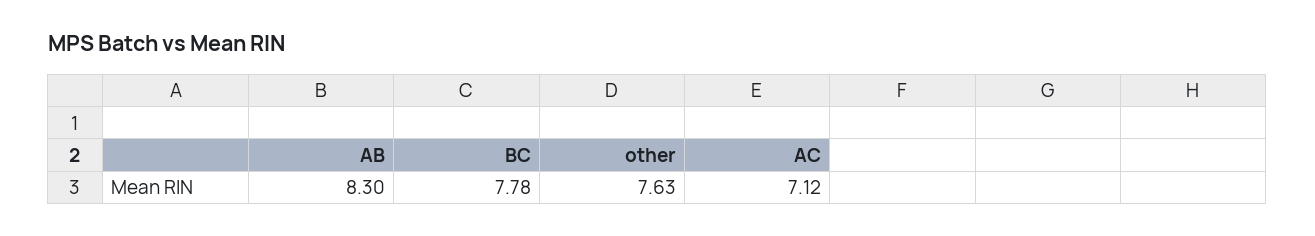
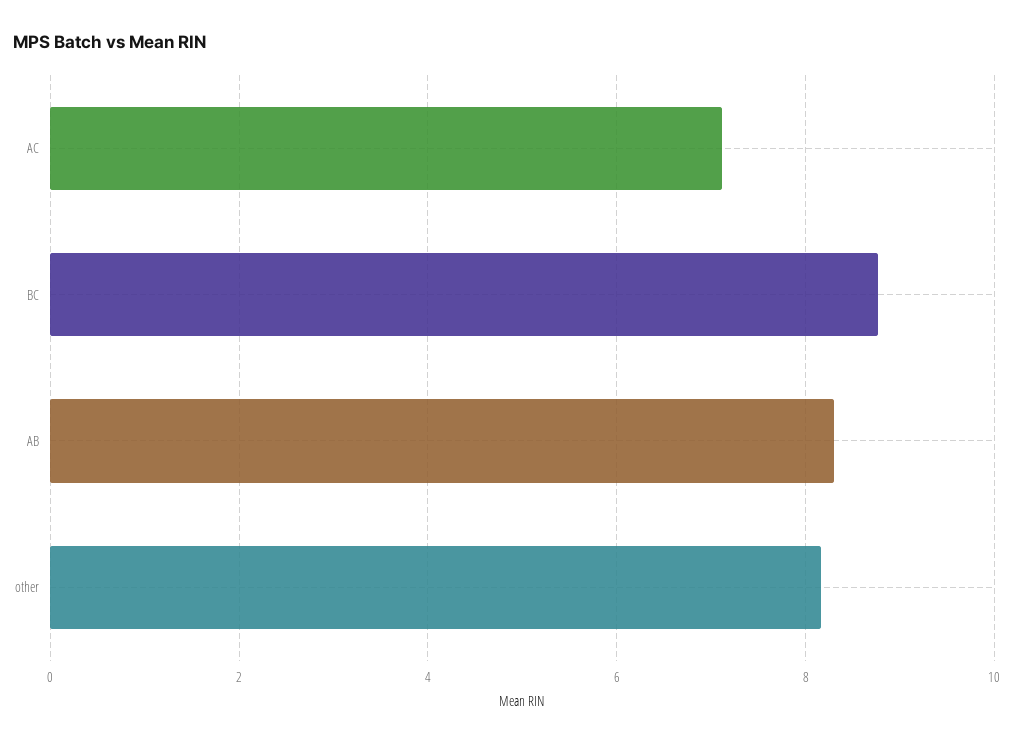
BC: 7.78 -> 8.8
other: 7.63 -> 8.2

